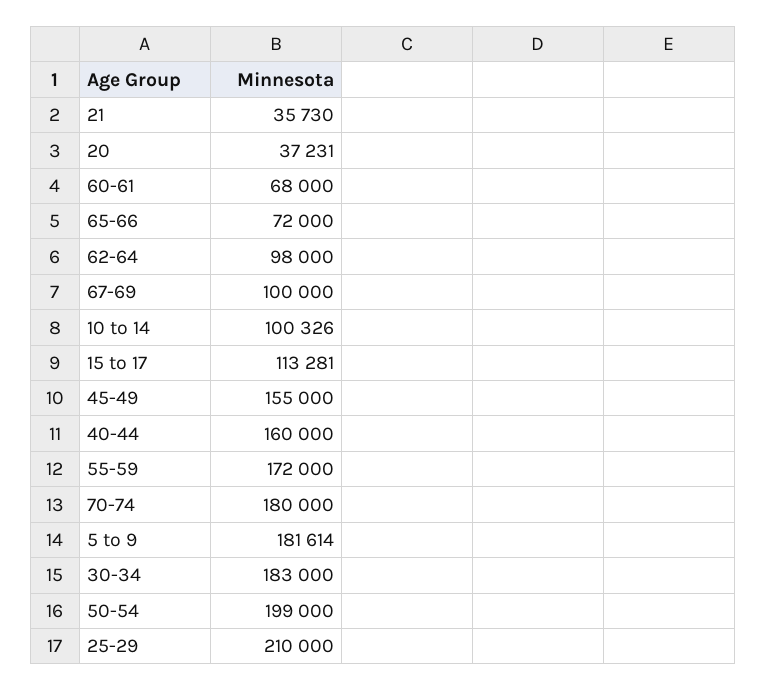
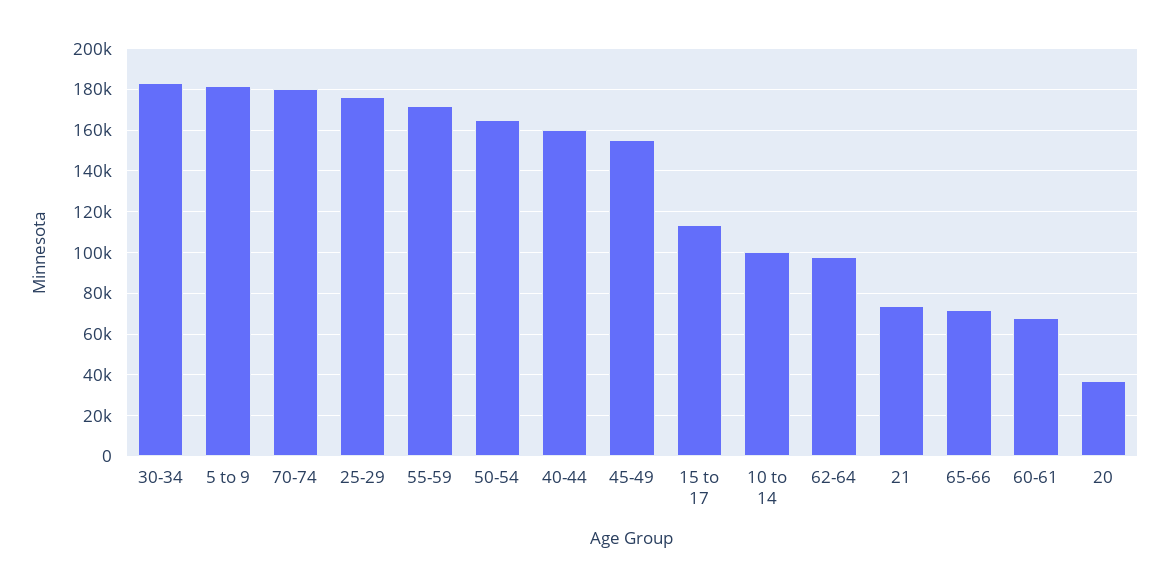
21: 35730 -> 75000
67-69: 100000 -> none
50-54: 199000 -> 165000
25-29: 210000 -> 175000

